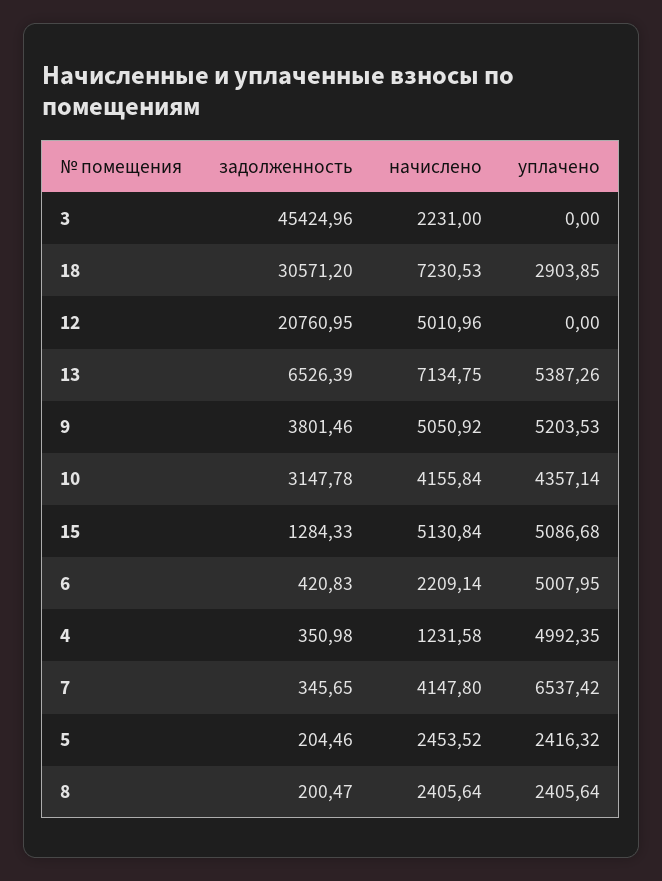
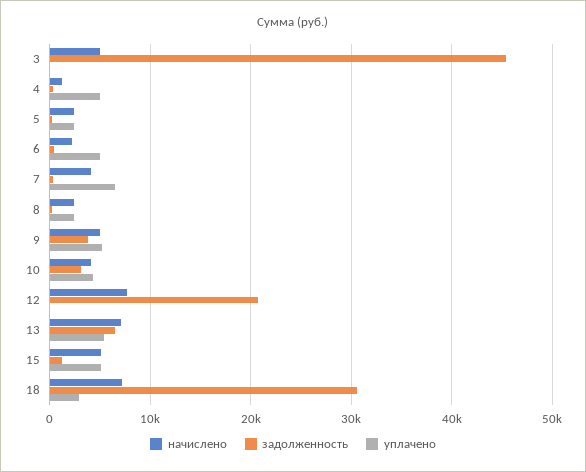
начислено, 3: 2231 -> 5000
начислено, 12: 5010.96 -> 8000

